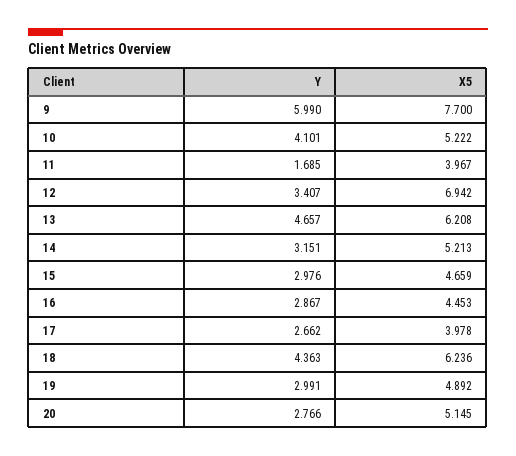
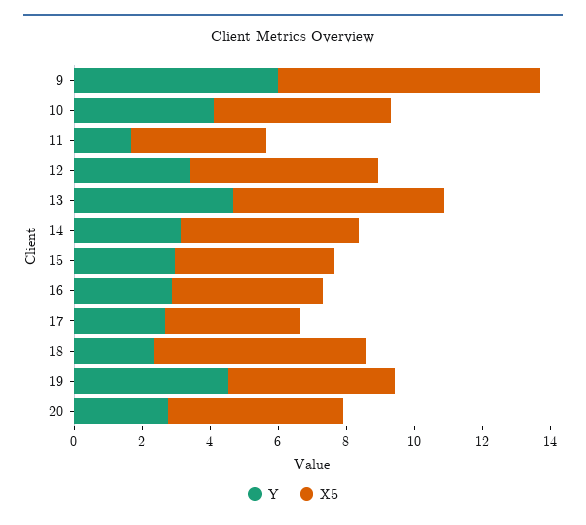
X5, 12: 6.942 -> 5.5
Y, 18: 4.363 -> 2.5
Y, 19: 2.991 -> 4.5

